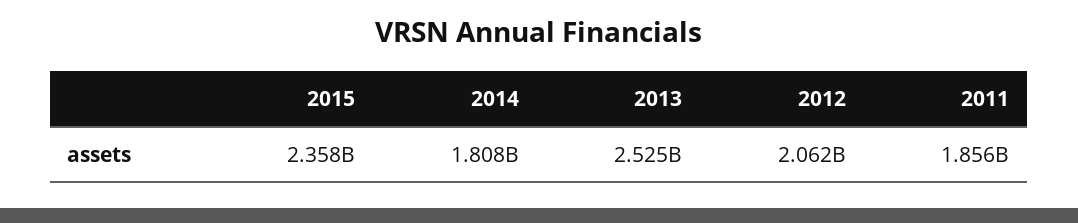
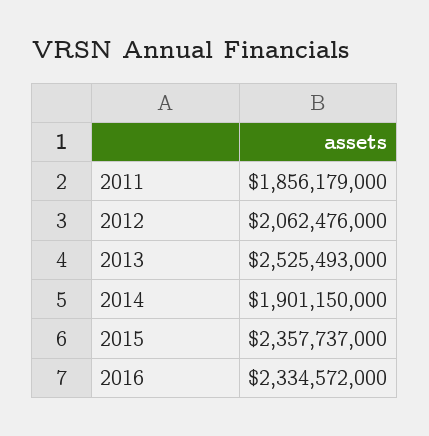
2014: 1808000000 -> 1901150000
2016: none -> 2334572000

